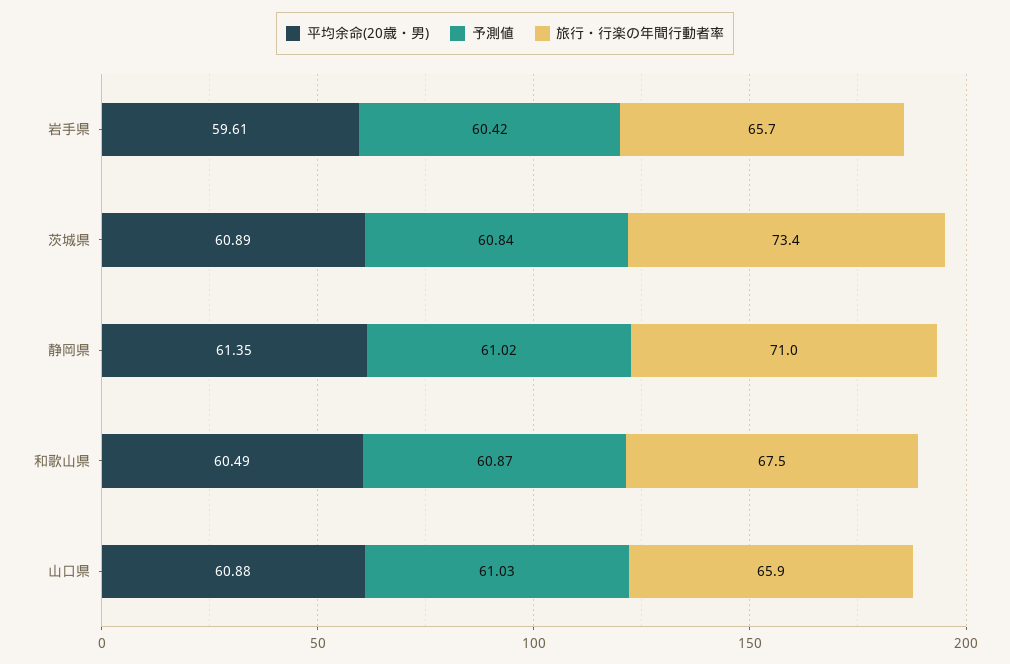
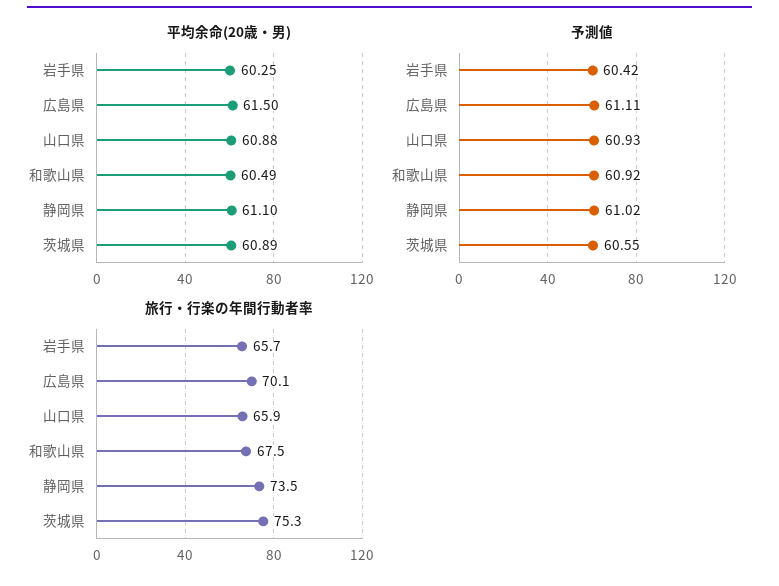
平均余命(20歳・男), 岩手県: 59.61 -> 60.25
予測値, 茨城県: 60.84 -> 60.55
旅行・行楽の年間行動者率, 茨城県: 73.4 -> 75.3
平均余命(20歳・男), 静岡県: 61.35 -> 61.1
旅行・行楽の年間行動者率, 静岡県: 71 -> 73.5
予測値, 和歌山県: 60.87 -> 60.92
予測値, 山口県: 61.03 -> 60.93
平均余命(20歳・男), 広島県: none -> 61.5
予測値, 広島県: none -> 61.11
旅行・行楽の年間行動者率, 広島県: none -> 70.1

